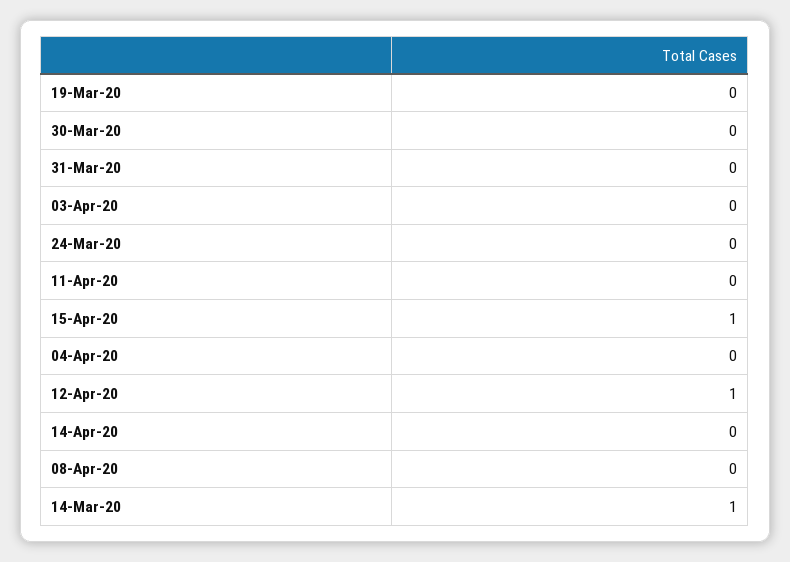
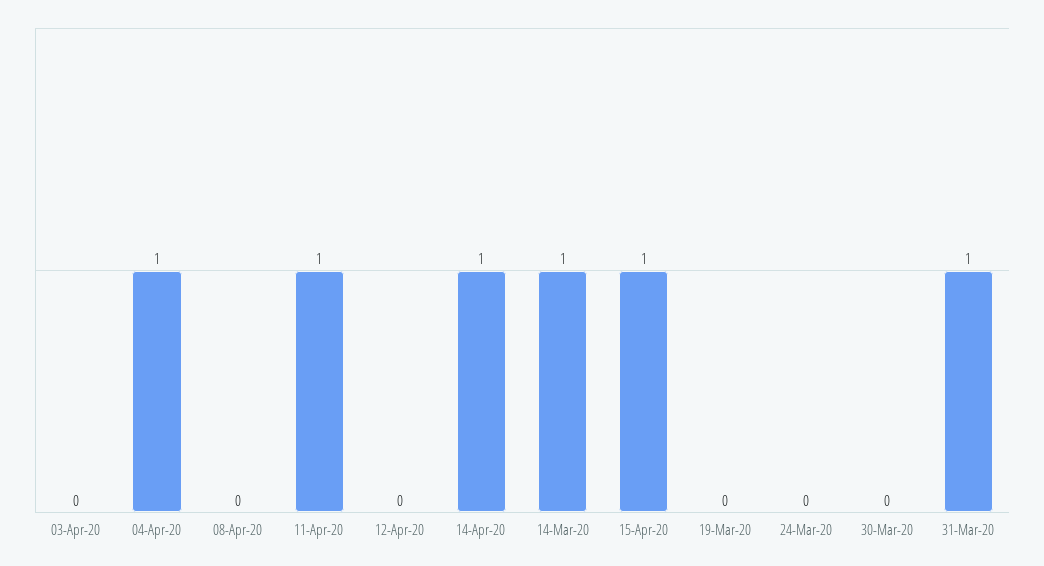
31-Mar-20: 0 -> 1
11-Apr-20: 0 -> 1
04-Apr-20: 0 -> 1
12-Apr-20: 1 -> 0
14-Apr-20: 0 -> 1

